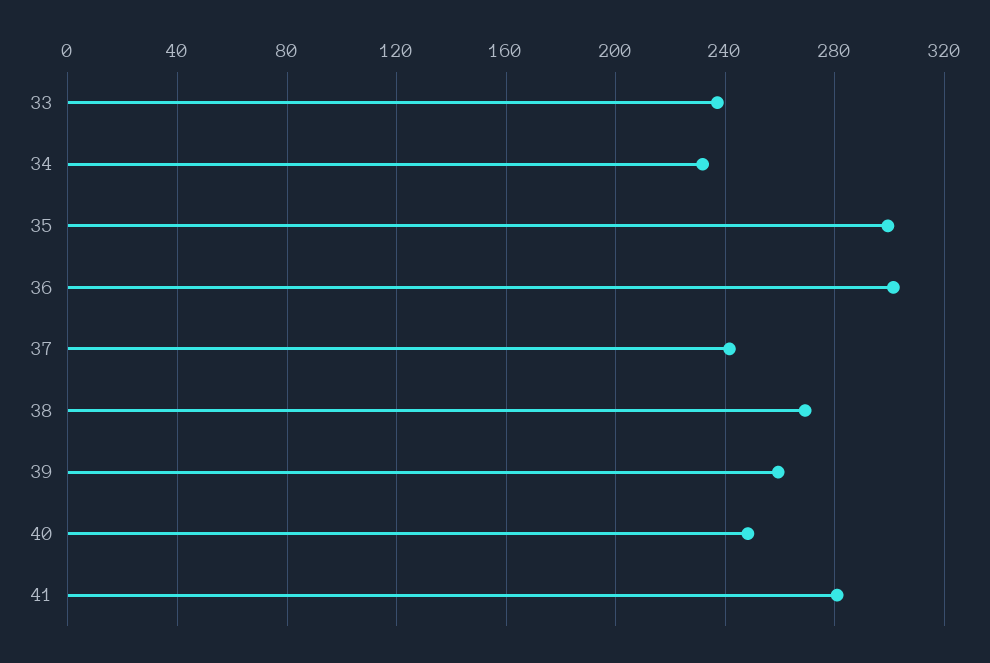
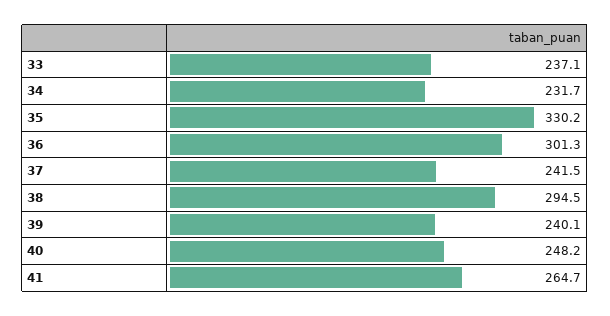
35: 300 -> 330.2
38: 270 -> 294.5
39: 260 -> 240.1
41: 280 -> 264.7

